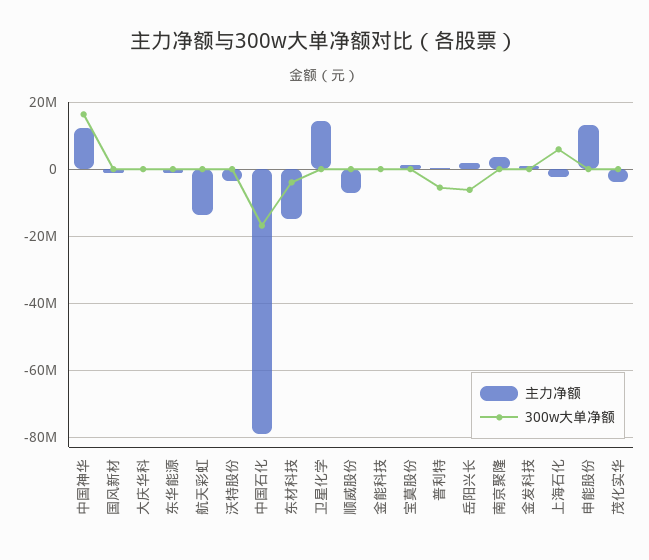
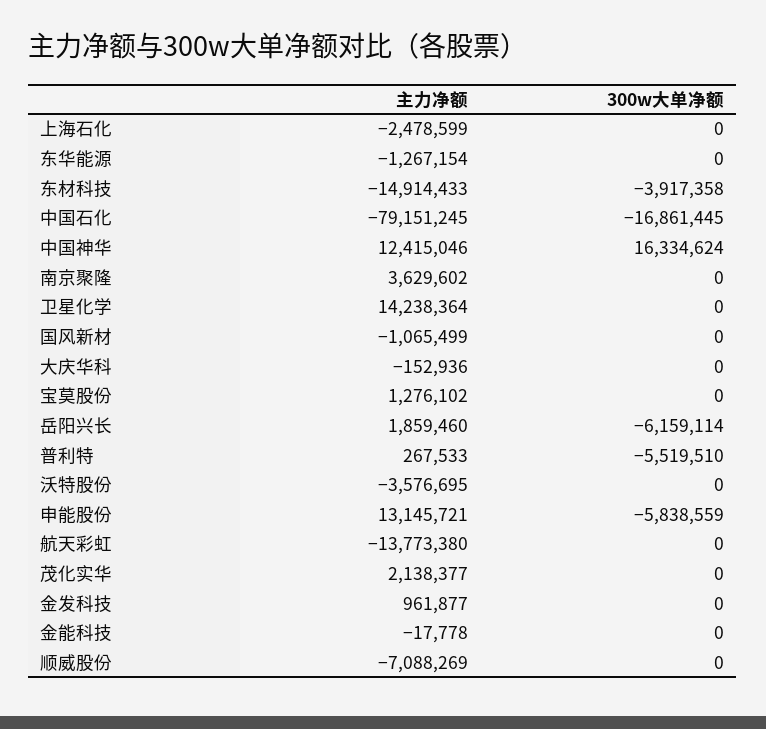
300w大单净额, 上海石化: 6000000 -> 0
300w大单净额, 申能股份: 0 -> -5838559
主力净额, 茂化实华: -4000000 -> 2138377

